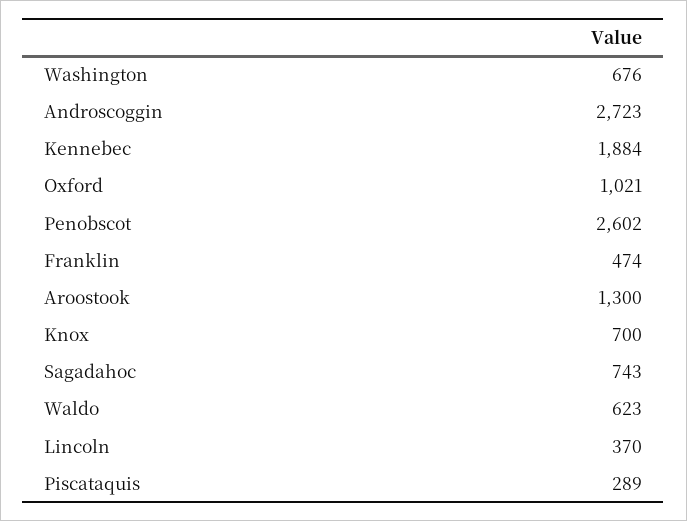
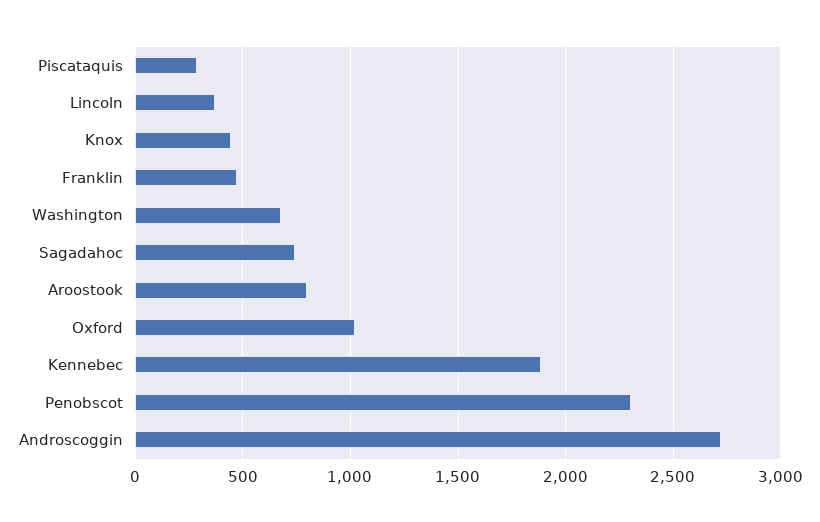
Penobscot: 2602 -> 2300
Aroostook: 1300 -> 800
Knox: 700 -> 450
Waldo: 623 -> none

